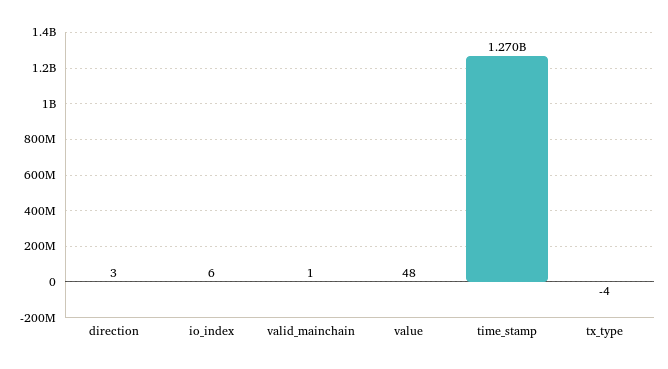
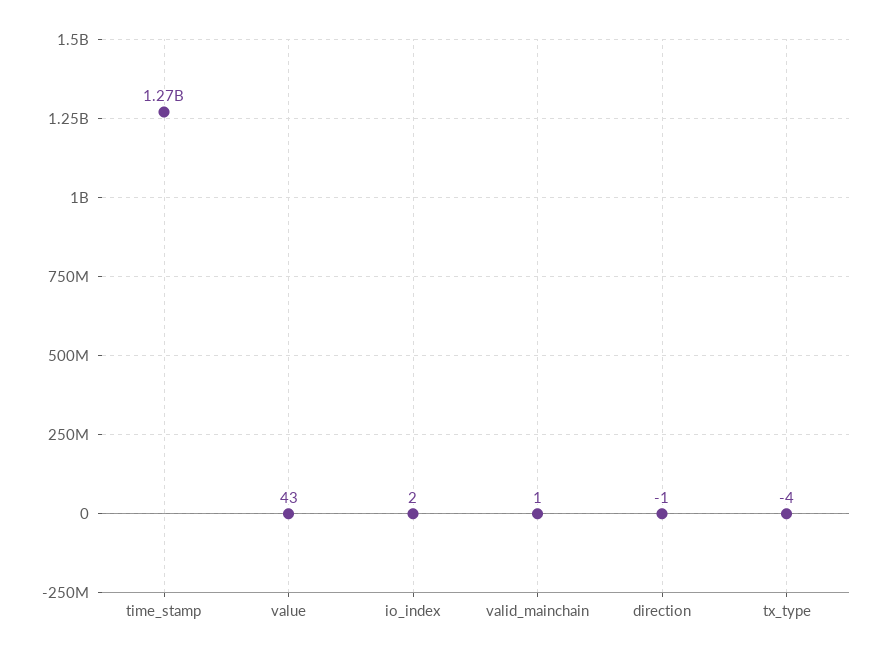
direction: 3 -> -1
io_index: 6 -> 2
value: 48 -> 43

